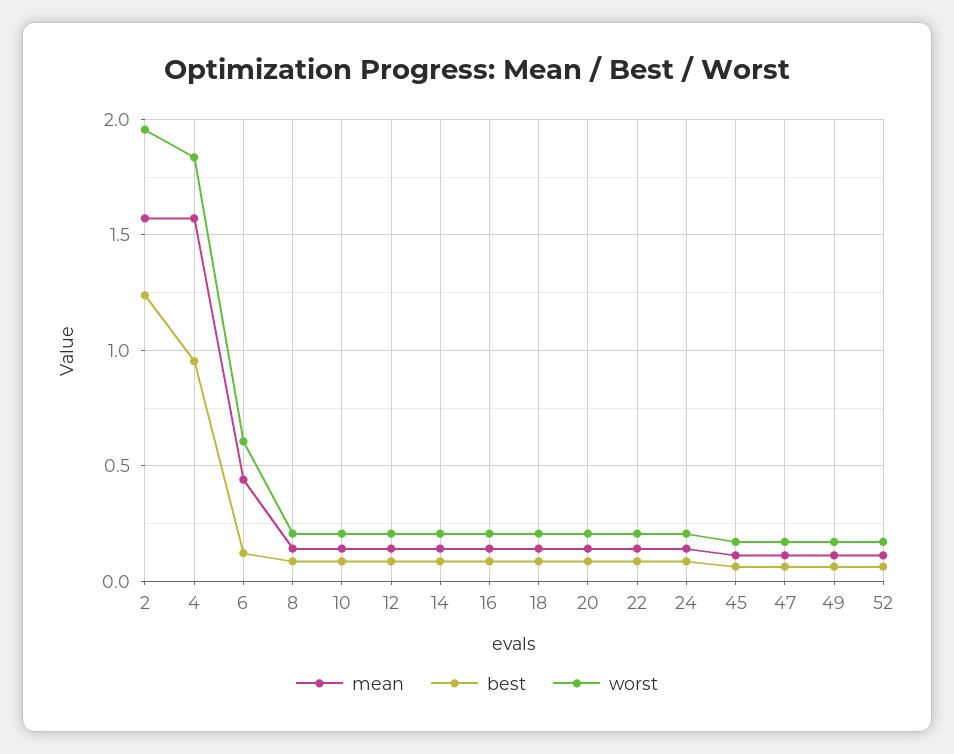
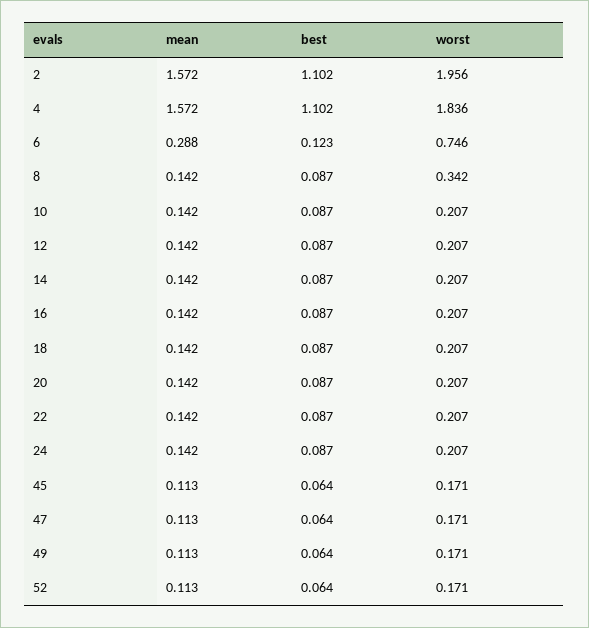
best, 2: 1.25 -> 1.102
best, 4: 0.95 -> 1.102
mean, 6: 0.45 -> 0.288
worst, 6: 0.6 -> 0.746
worst, 8: 0.2 -> 0.342

